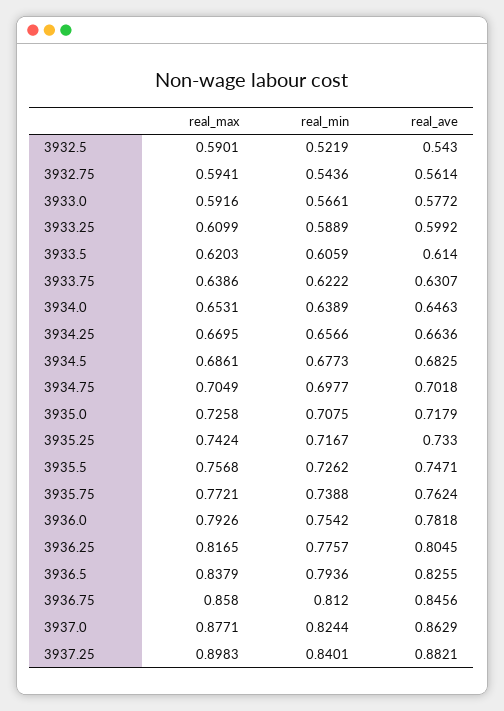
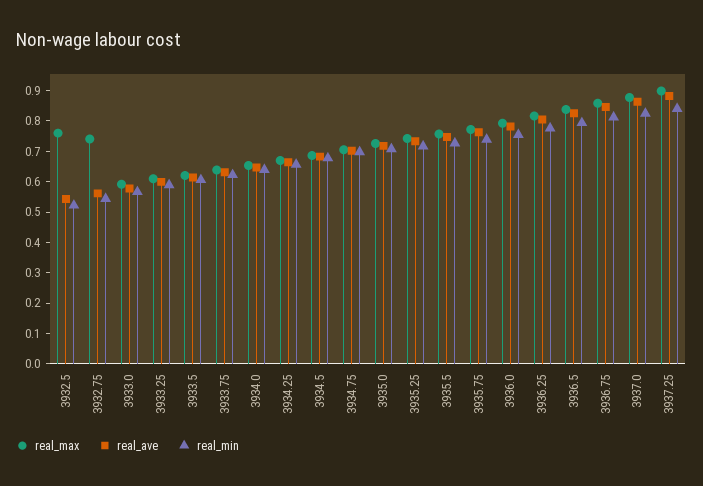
real_max, 3932.5: 0.5901 -> 0.75
real_max, 3932.75: 0.5941 -> 0.75

